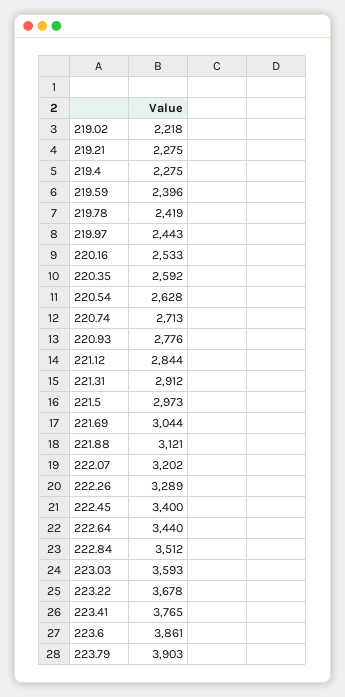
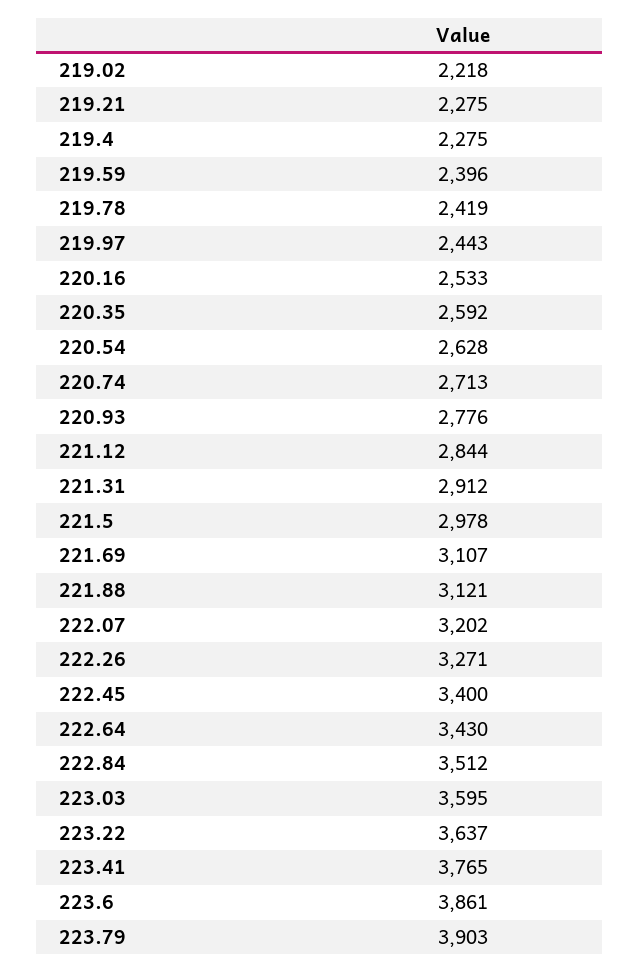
221.5: 2973 -> 2978
221.69: 3044 -> 3107
222.26: 3289 -> 3271
222.64: 3440 -> 3430
223.03: 3593 -> 3595
223.22: 3678 -> 3637

